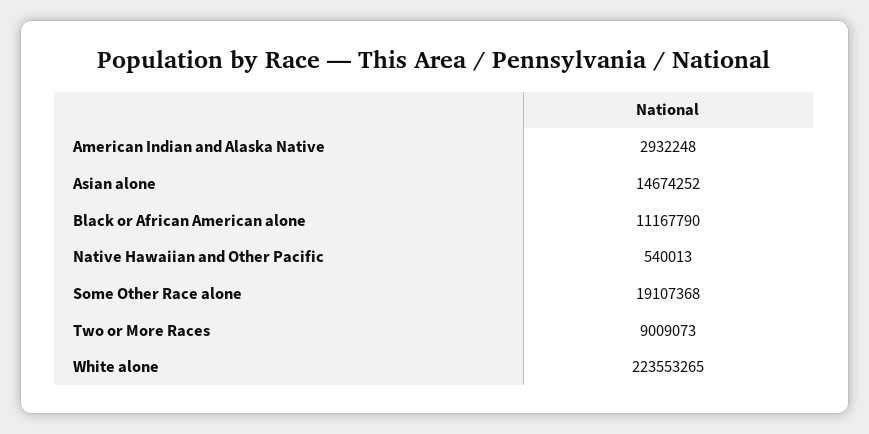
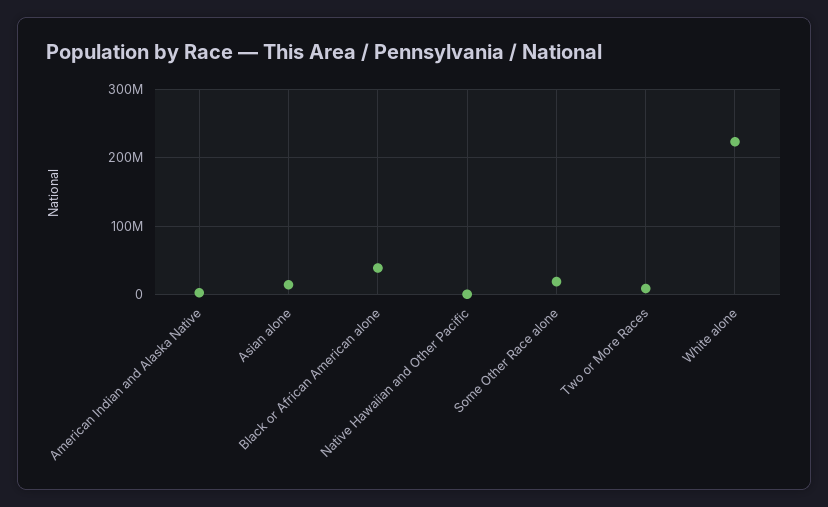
Black or African American alone: 11167790 -> 40000000

